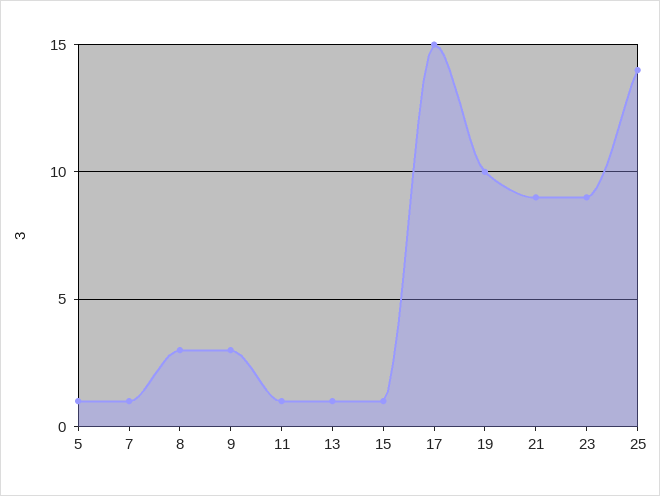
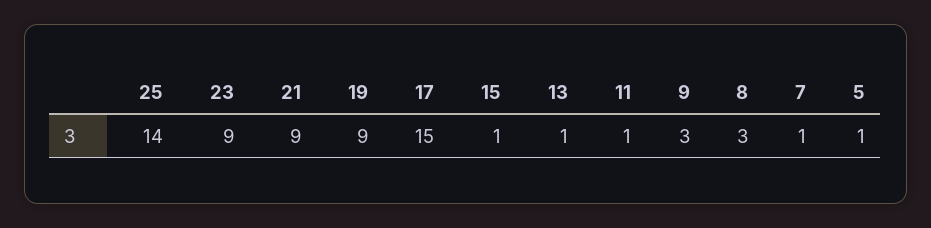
19: 10 -> 9

